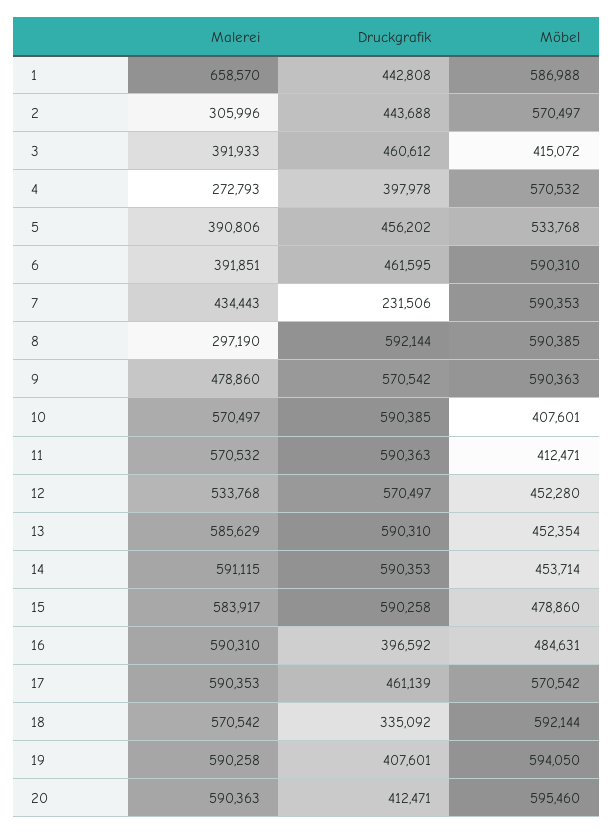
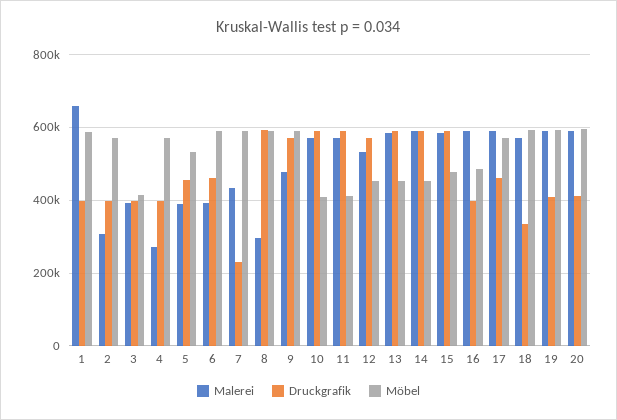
Druckgrafik, 1: 442808 -> 400000
Druckgrafik, 2: 443688 -> 400000
Druckgrafik, 3: 460612 -> 400000

